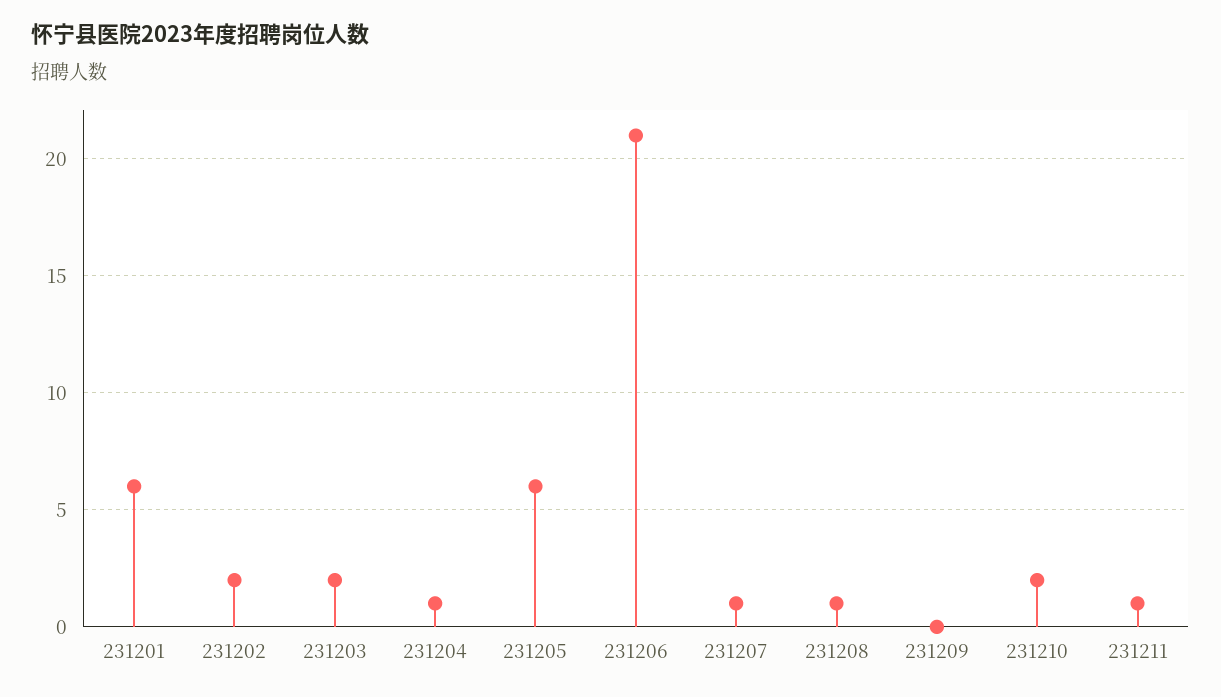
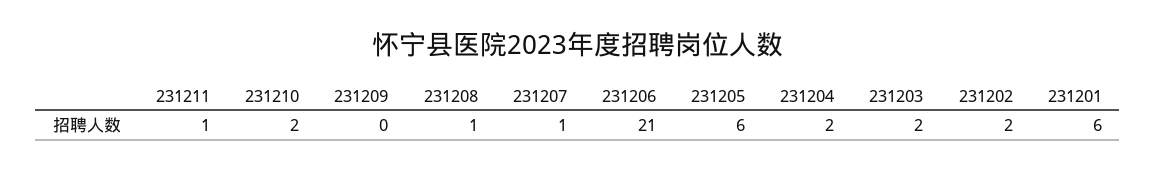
231204: 1 -> 2

